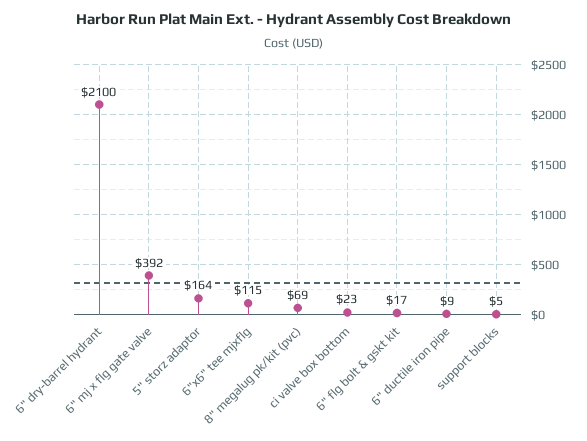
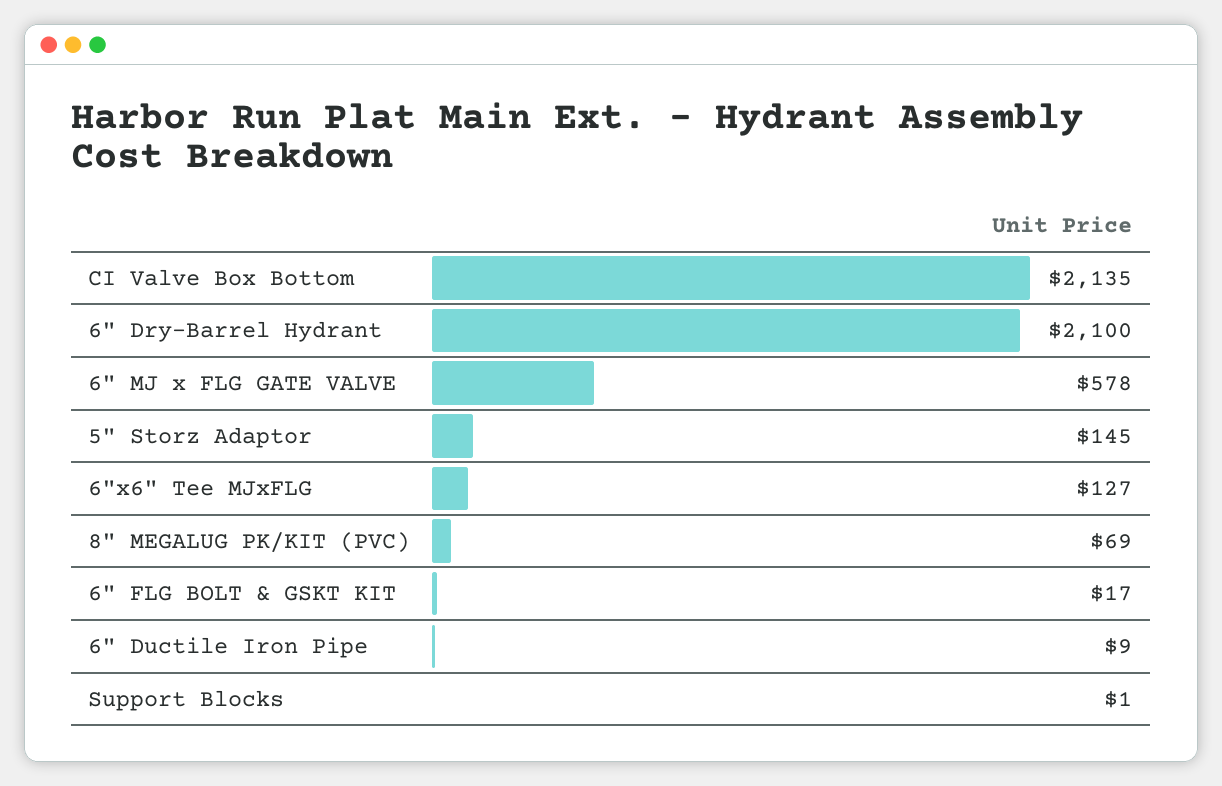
6" mj x flg gate valve: 392 -> 578
5" storz adaptor: 164 -> 145
6"x6" tee mjxflg: 115 -> 127
ci valve box bottom: 23 -> 2135
support blocks: 5 -> 1

